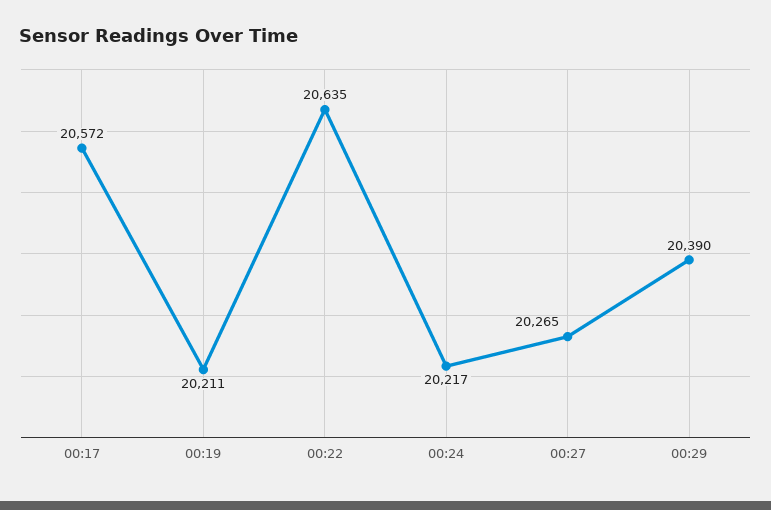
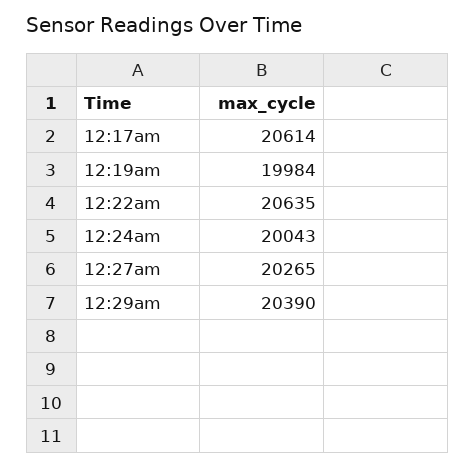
00:17: 20572 -> 20614
00:19: 20211 -> 19984
00:24: 20217 -> 20043

